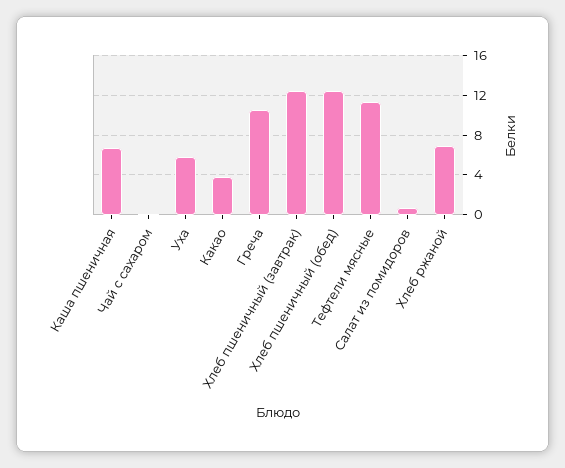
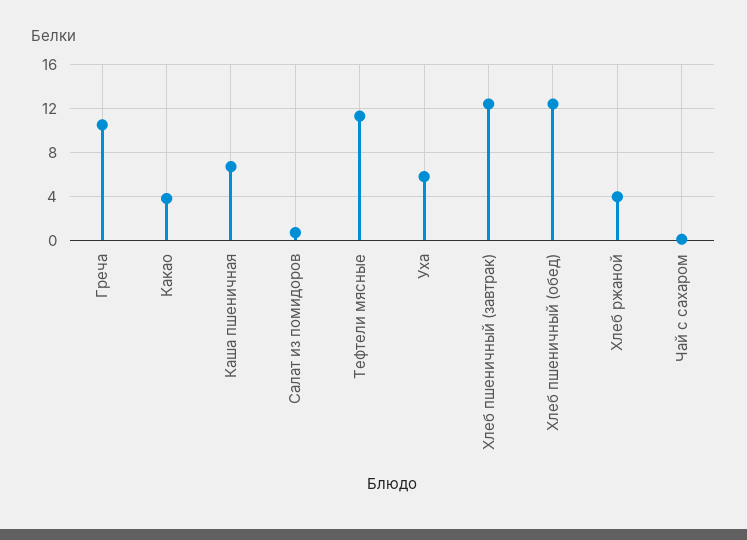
Хлеб ржаной: 7 -> 4

